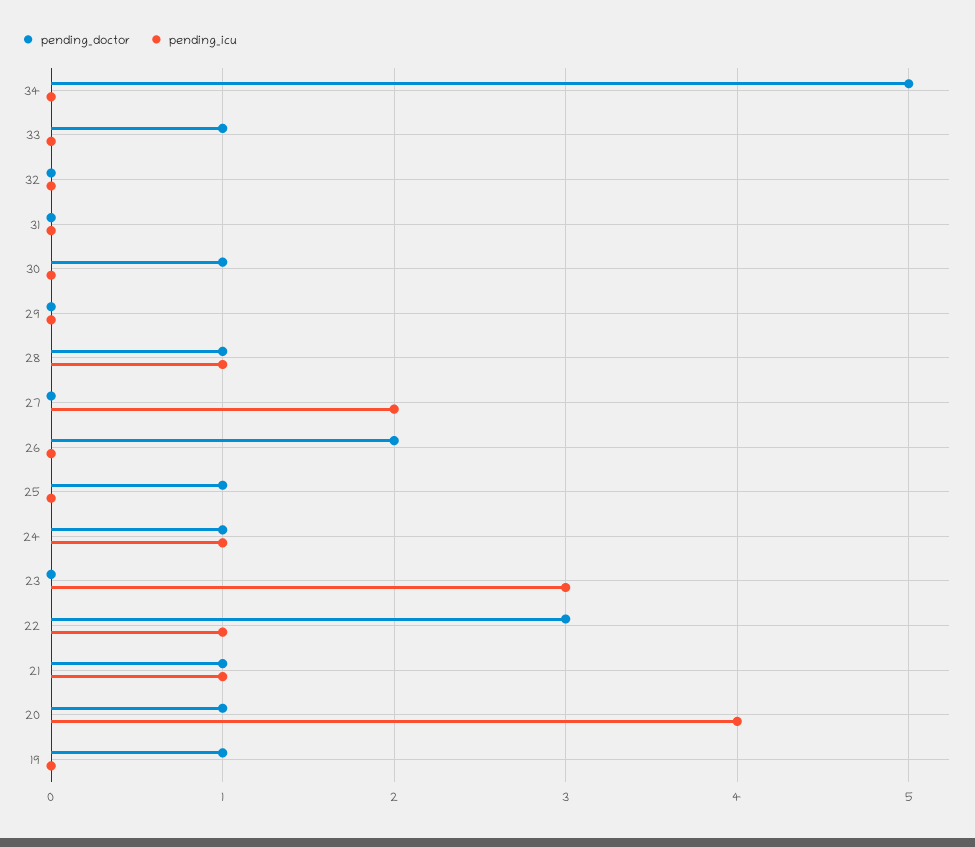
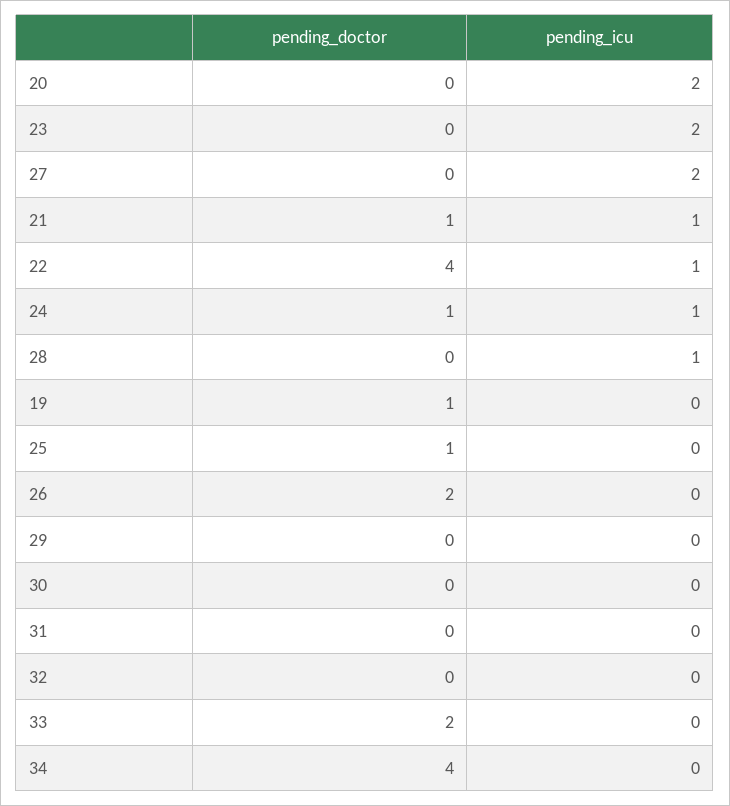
pending_doctor, 34: 5 -> 4
pending_doctor, 33: 1 -> 2
pending_doctor, 30: 1 -> 0
pending_doctor, 28: 1 -> 0
pending_icu, 23: 3 -> 2
pending_doctor, 22: 3 -> 4
pending_doctor, 20: 1 -> 0
pending_icu, 20: 4 -> 2

